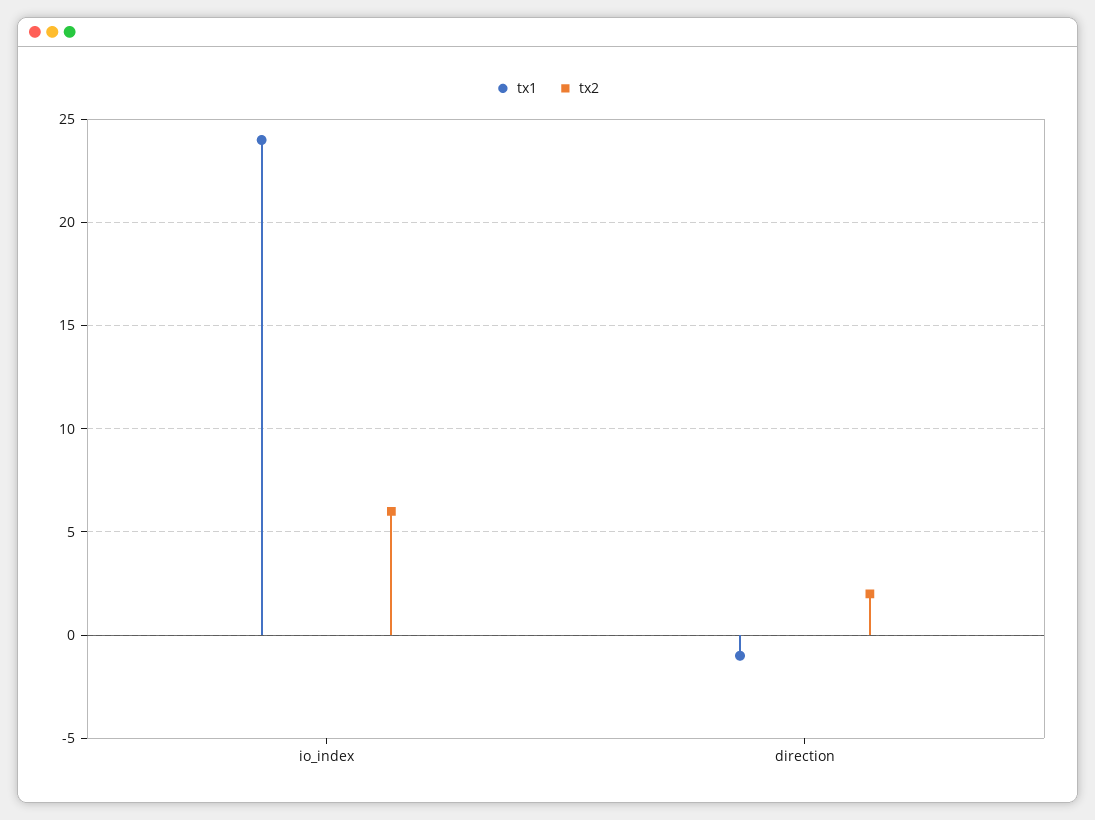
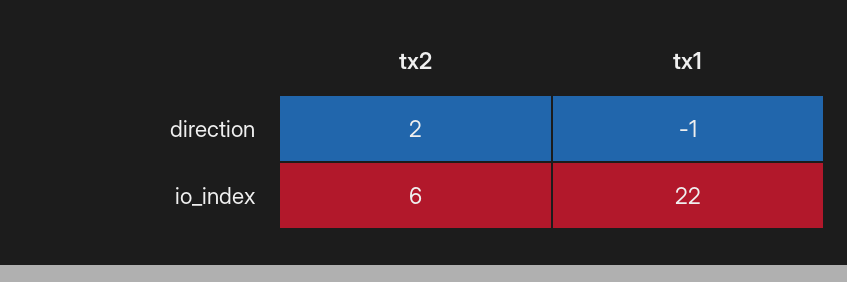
tx1, io_index: 24 -> 22

